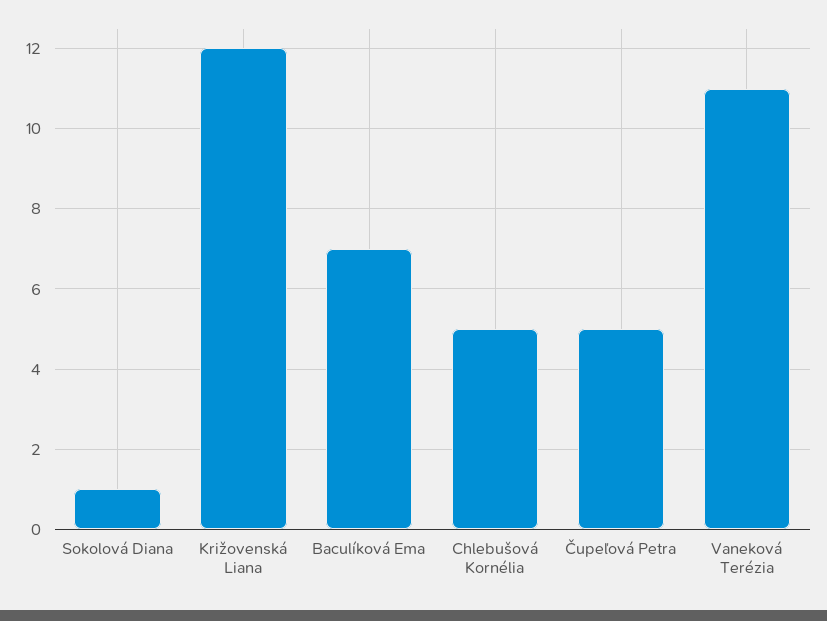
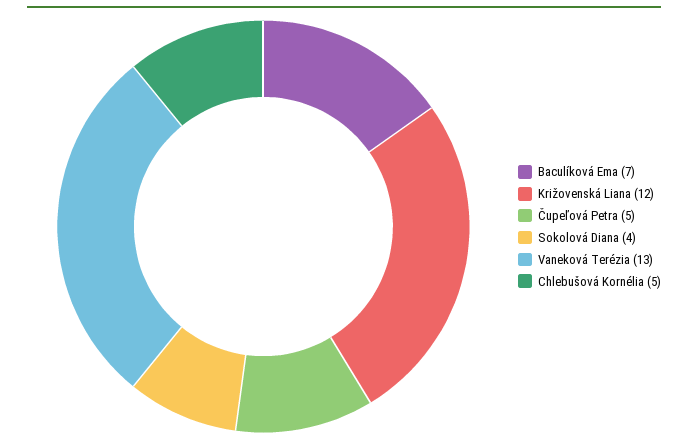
Sokolová Diana: 1 -> 4
Vaneková Terézia: 11 -> 13

